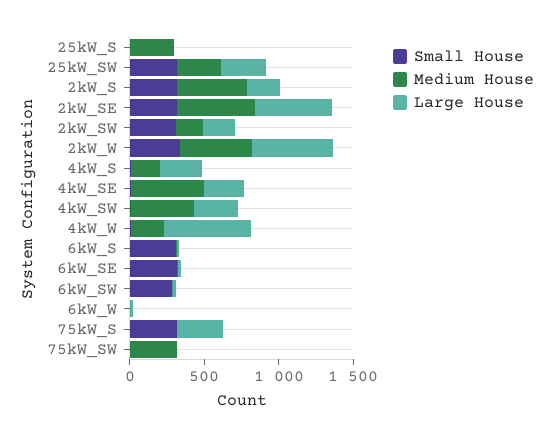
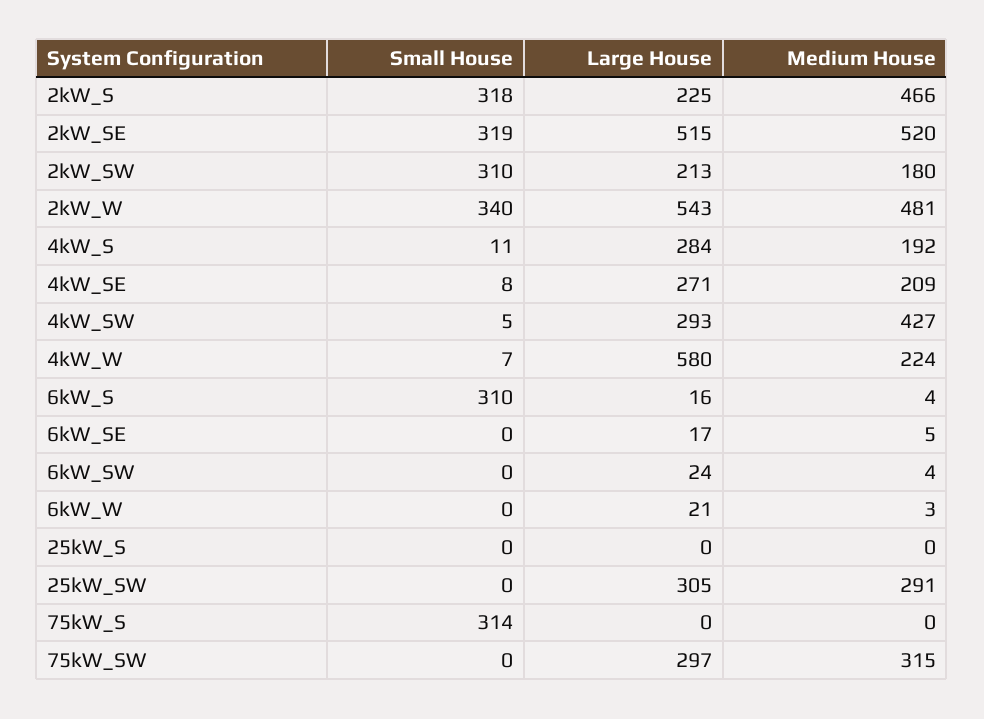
Medium House, 25kW_S: 300 -> 0
Small House, 25kW_SW: 300 -> 0
Medium House, 4kW_SE: 500 -> 209
Small House, 6kW_SE: 300 -> 0
Small House, 6kW_SW: 300 -> 0
Large House, 75kW_S: 300 -> 0
Large House, 75kW_SW: 0 -> 297

